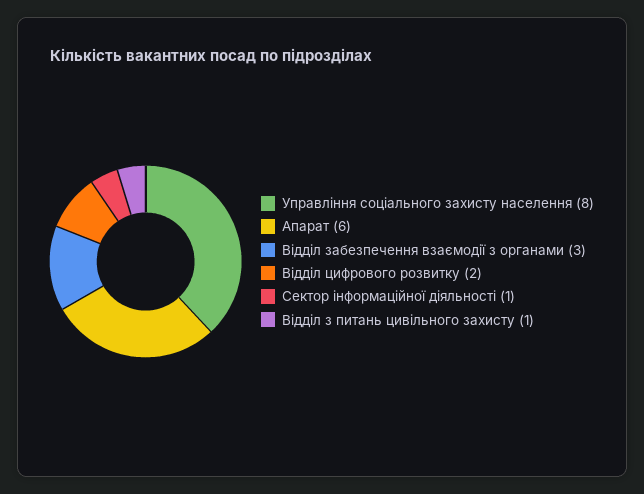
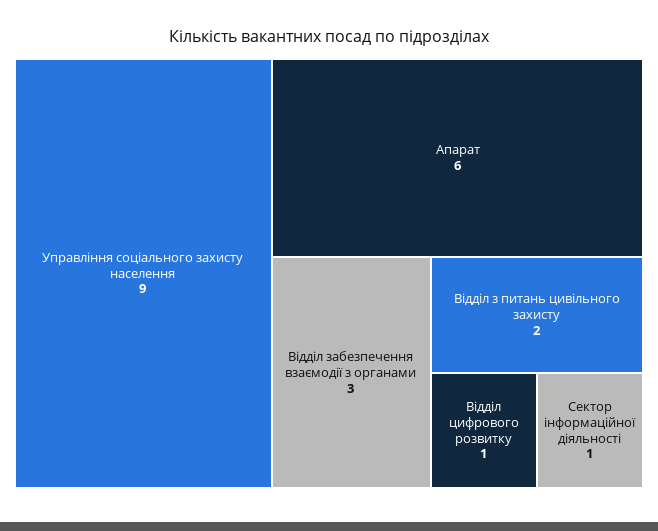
Управління соціального захисту населення: 8 -> 9
Відділ цифрового розвитку: 2 -> 1
Відділ з питань цивільного захисту: 1 -> 2

